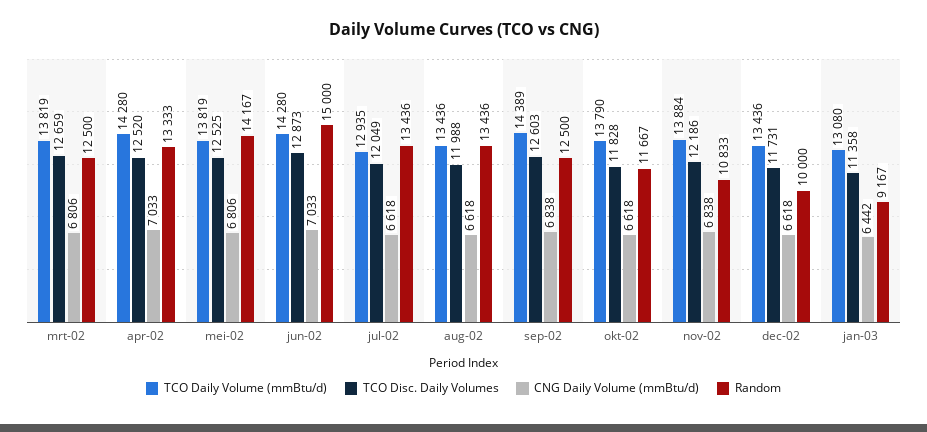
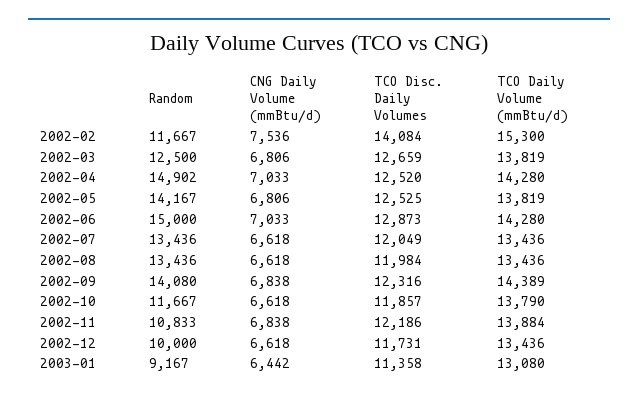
Random, apr-02: 13333 -> 14902
TCO Daily Volume (mmBtu/d), jul-02: 12935 -> 13436
TCO Disc. Daily Volumes, aug-02: 11988 -> 11984
TCO Disc. Daily Volumes, sep-02: 12603 -> 12316
Random, sep-02: 12500 -> 14080
TCO Disc. Daily Volumes, okt-02: 11828 -> 11857
Random, 2002-02: none -> 11667
CNG Daily Volume (mmBtu/d), 2002-02: none -> 7536
TCO Disc. Daily Volumes, 2002-02: none -> 14084
TCO Daily Volume (mmBtu/d), 2002-02: none -> 15300

